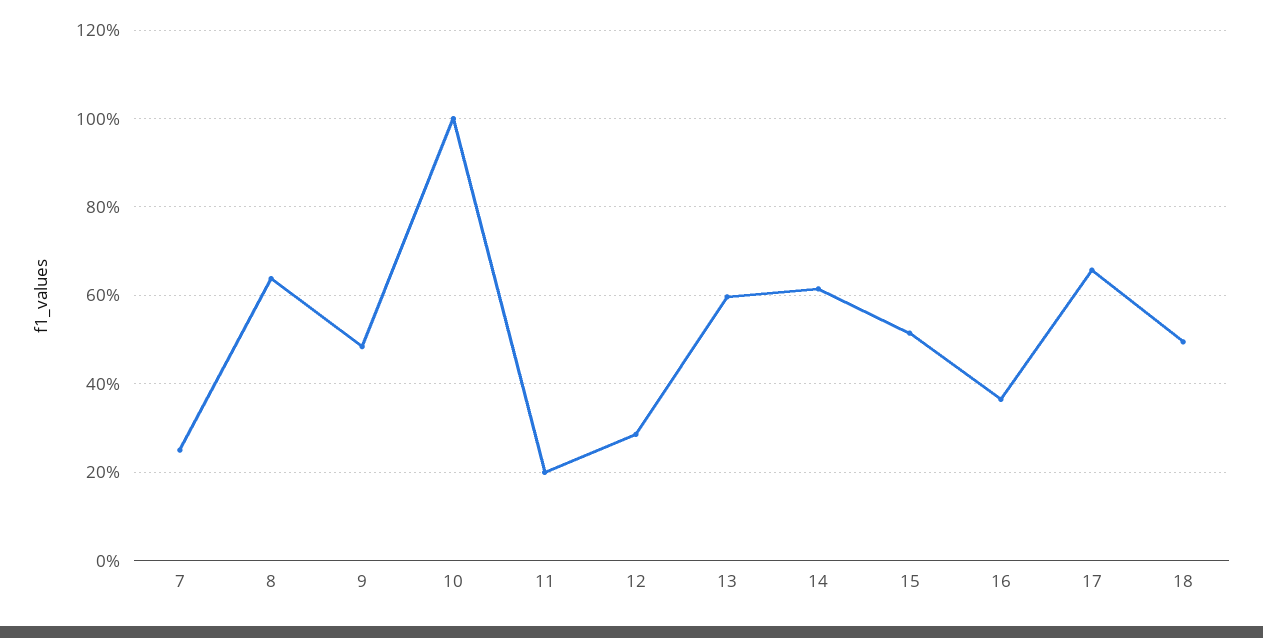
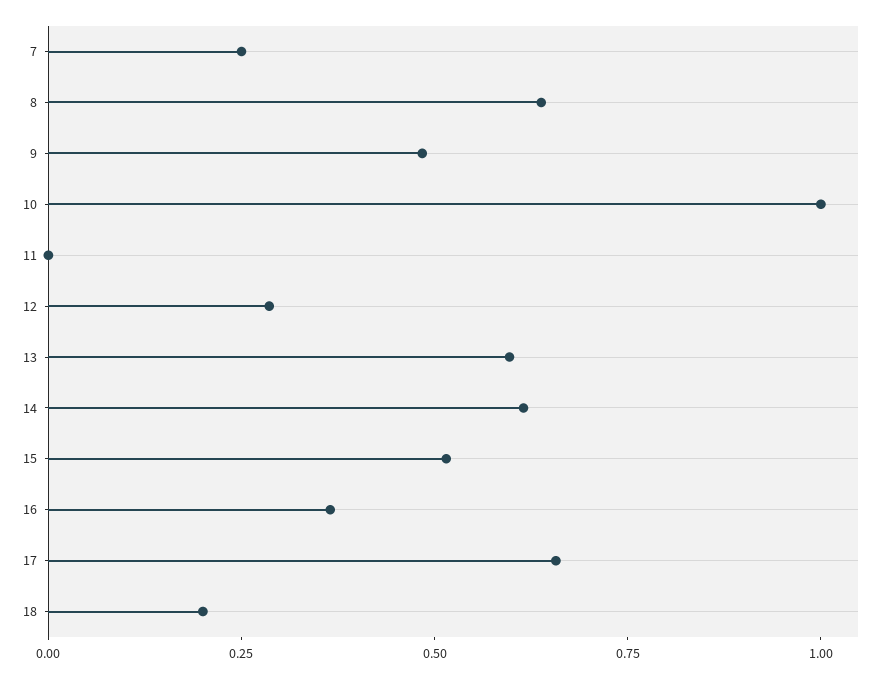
11: 0.2 -> 0
18: 0.5 -> 0.2

